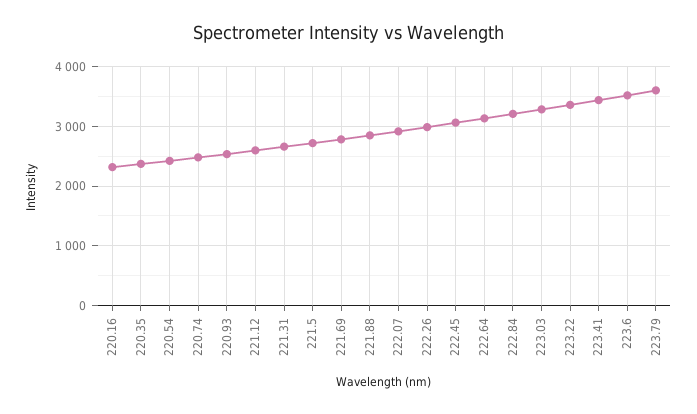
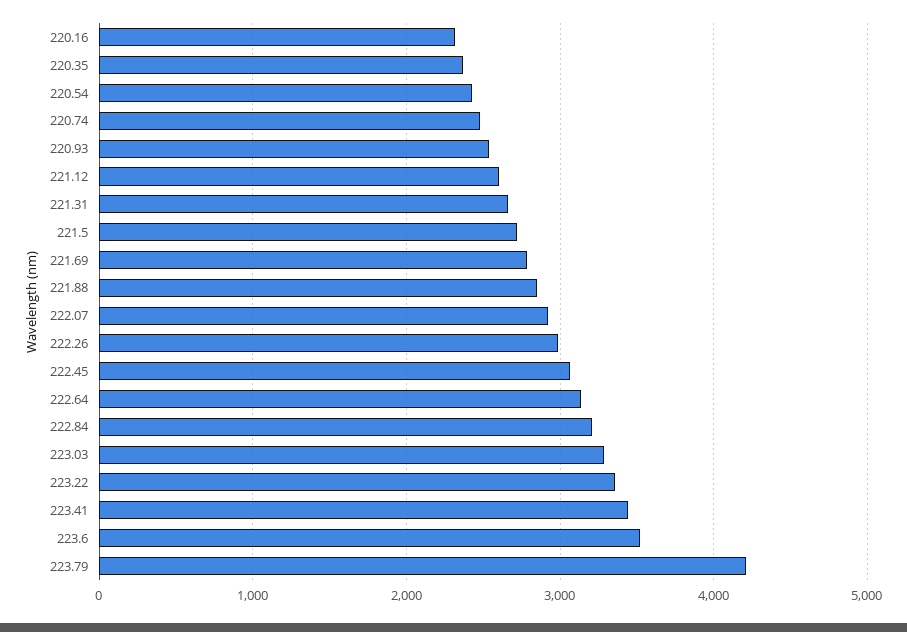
223.79: 3600 -> 4200

